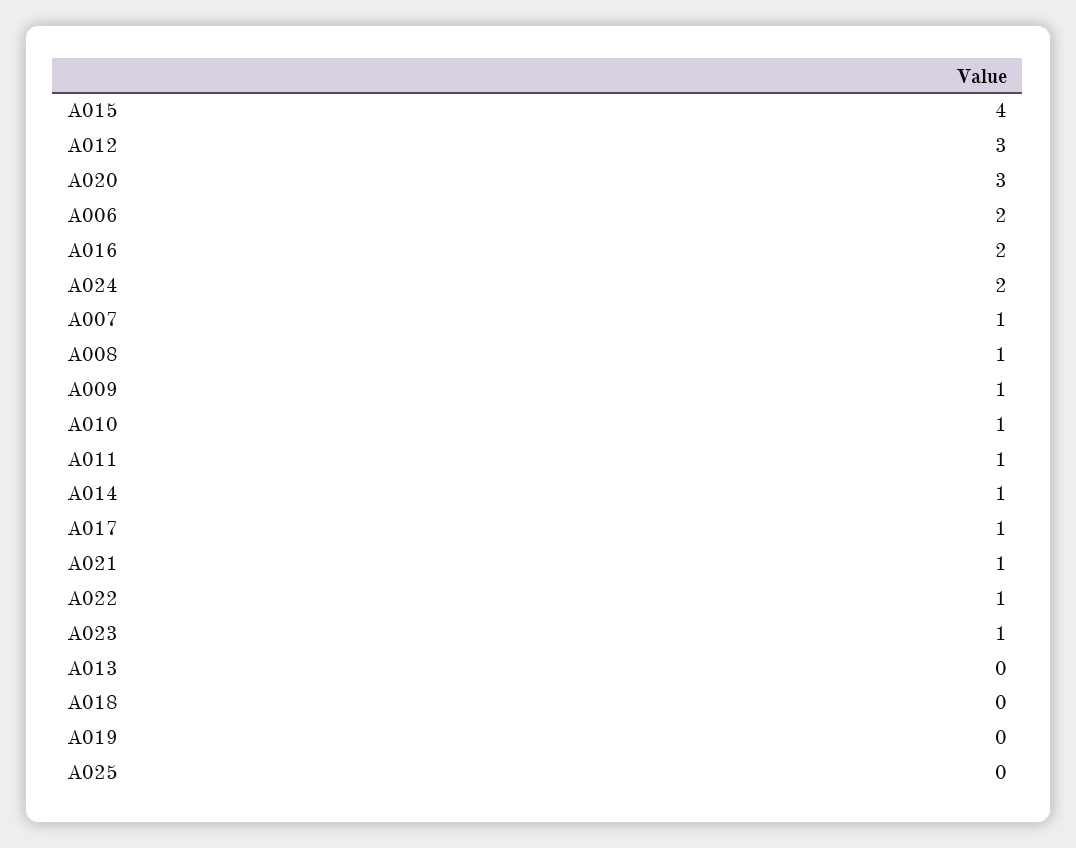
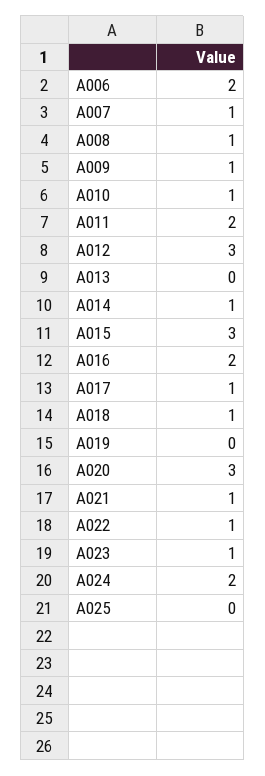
A015: 4 -> 3
A011: 1 -> 2
A018: 0 -> 1

